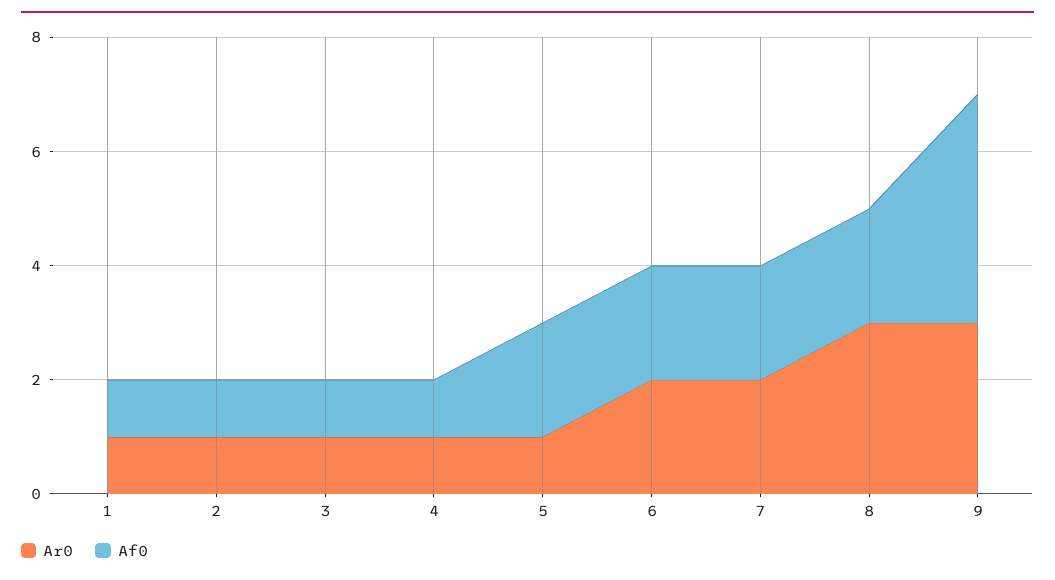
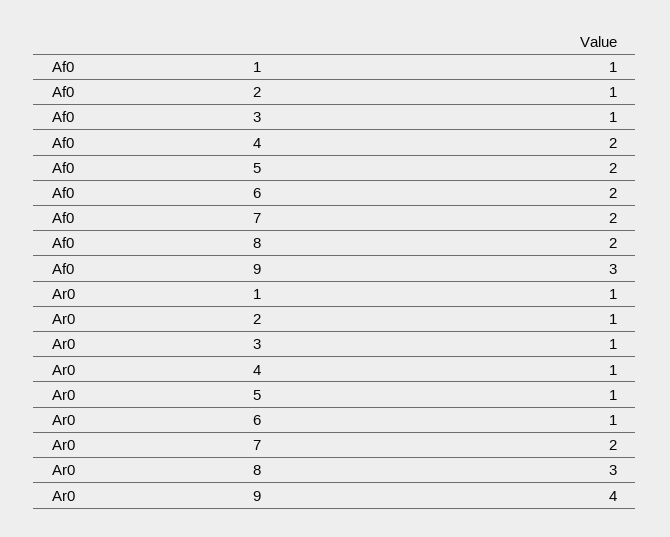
Af0, 4: 1 -> 2
Ar0, 6: 2 -> 1
Ar0, 9: 3 -> 4
Af0, 9: 4 -> 3

